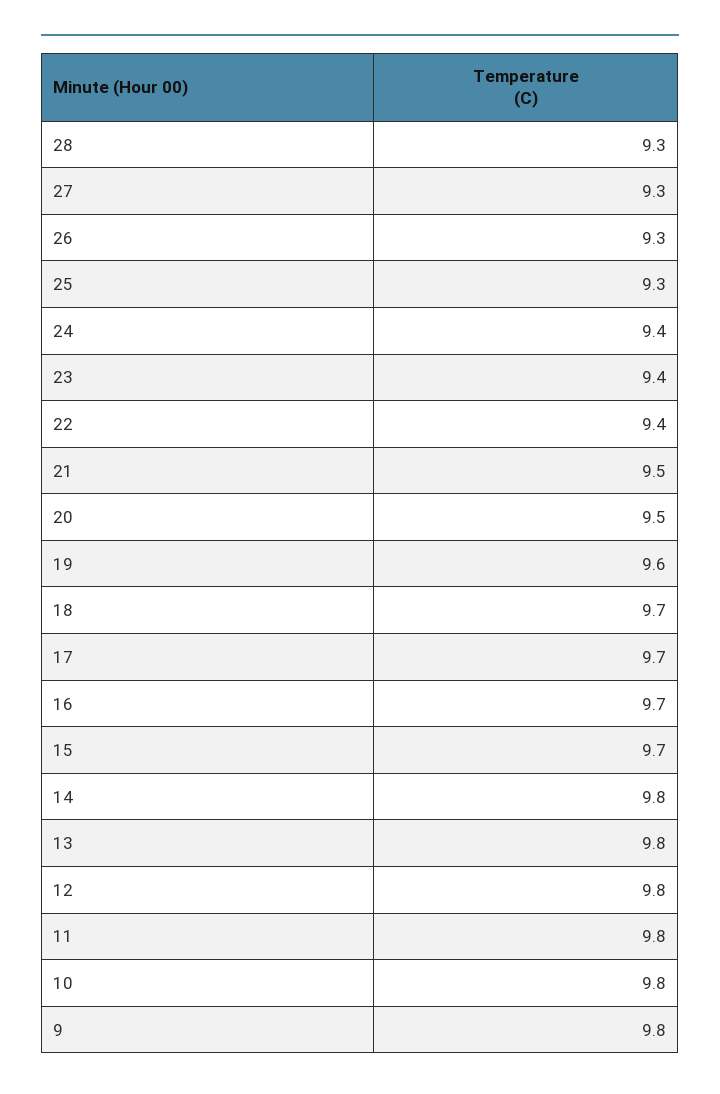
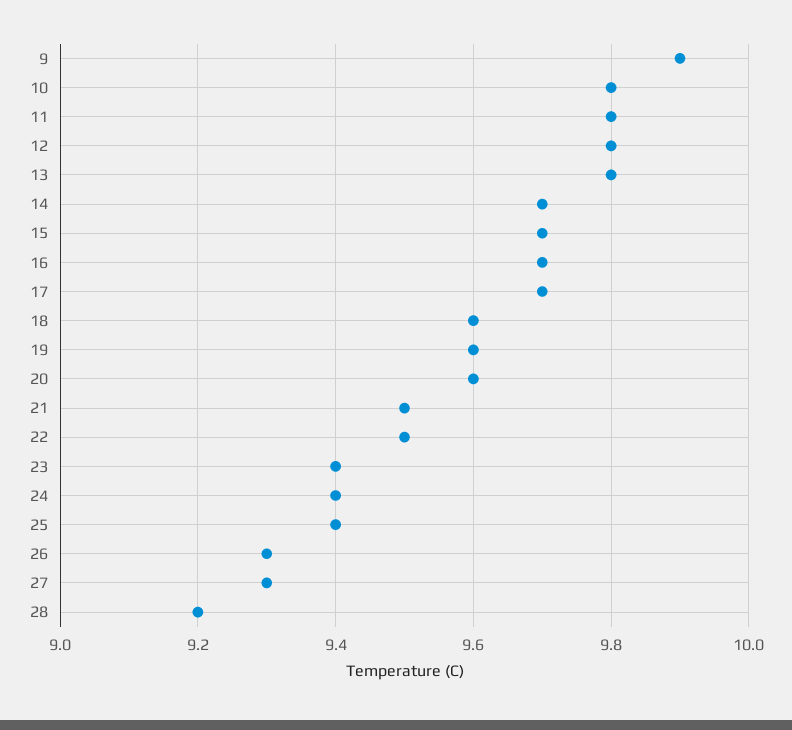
28: 9.3 -> 9.2
25: 9.3 -> 9.4
22: 9.4 -> 9.5
20: 9.5 -> 9.6
18: 9.7 -> 9.6
14: 9.8 -> 9.7
9: 9.8 -> 9.9

